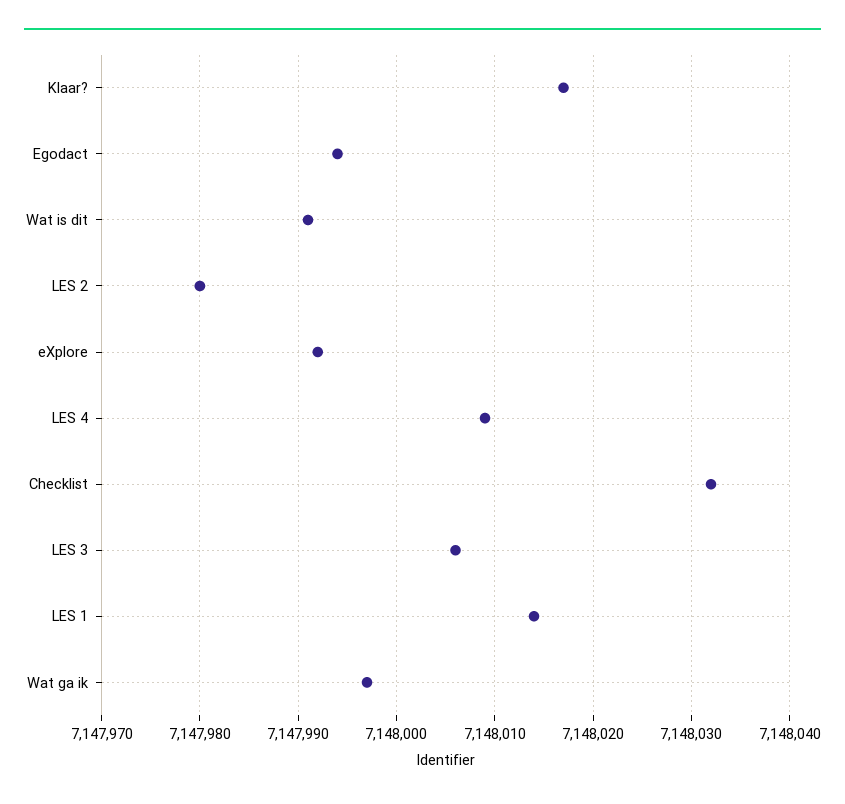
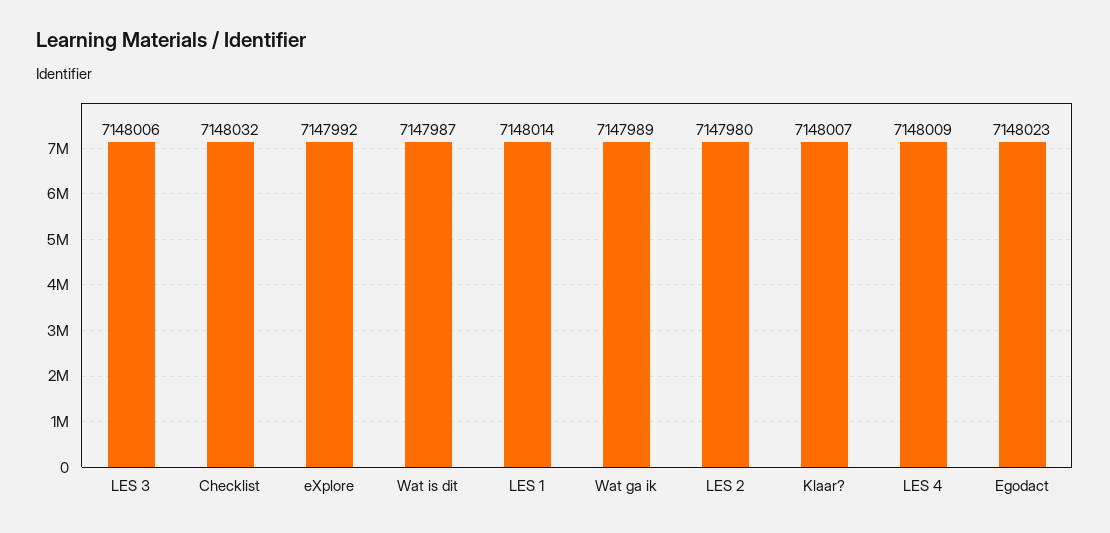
Klaar?: 7148017 -> 7148007
Egodact: 7147994 -> 7148023
Wat is dit: 7147991 -> 7147987
Wat ga ik: 7147997 -> 7147989

